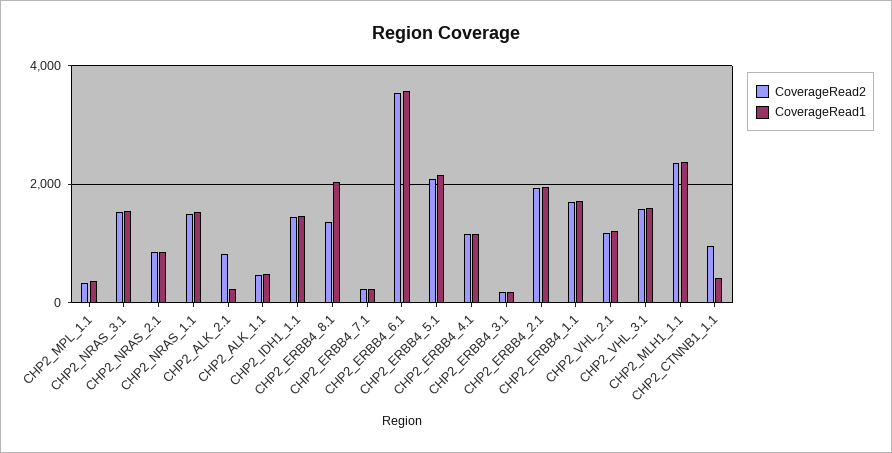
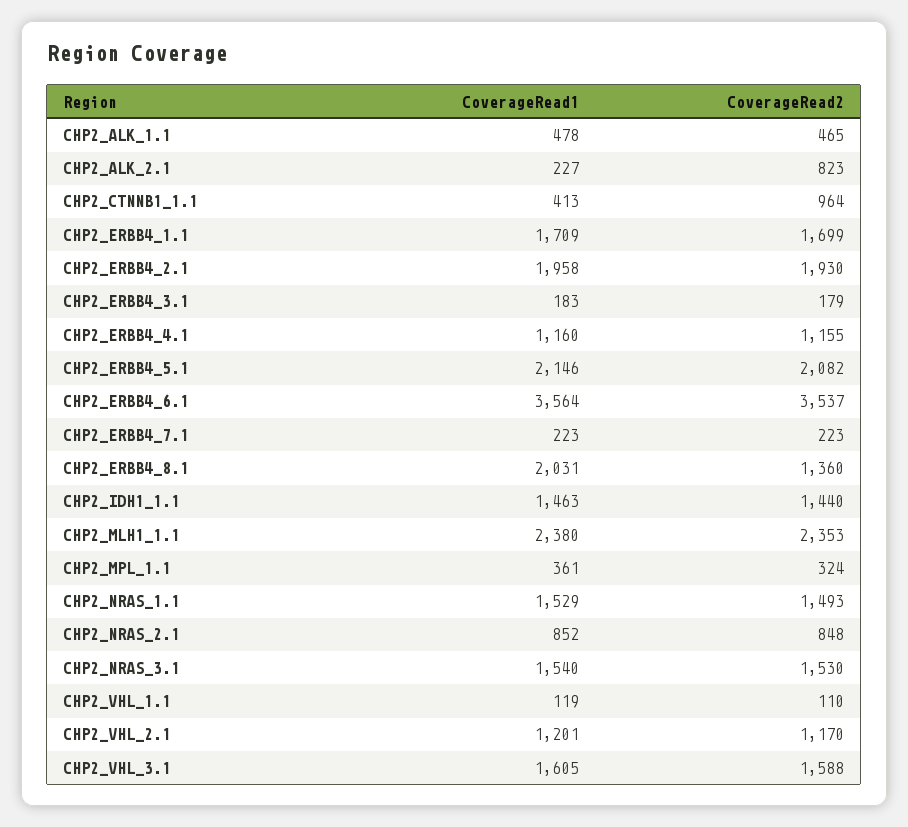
CoverageRead1, CHP2_VHL_1.1: none -> 119
CoverageRead2, CHP2_VHL_1.1: none -> 110

